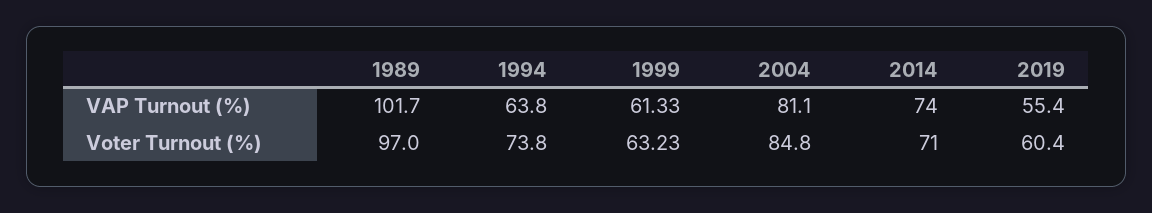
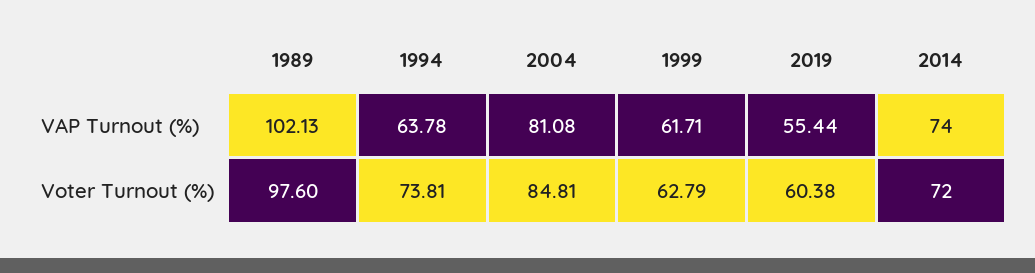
1989, VAP Turnout (%): 101.7 -> 102.13
1999, VAP Turnout (%): 61.33 -> 61.71
1989, Voter Turnout (%): 97 -> 97.6
1999, Voter Turnout (%): 63.23 -> 62.79
2014, Voter Turnout (%): 71 -> 72

